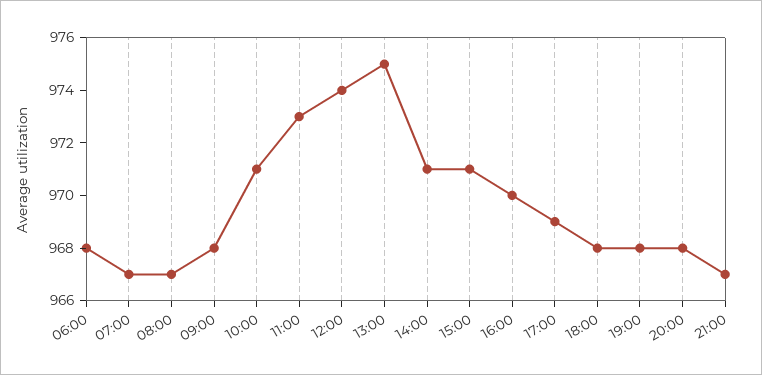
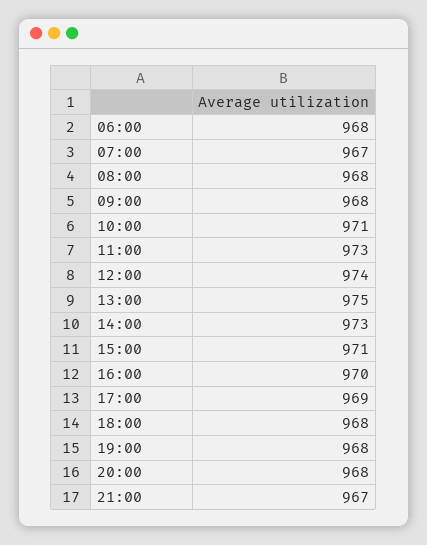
08:00: 967 -> 968
14:00: 971 -> 973

